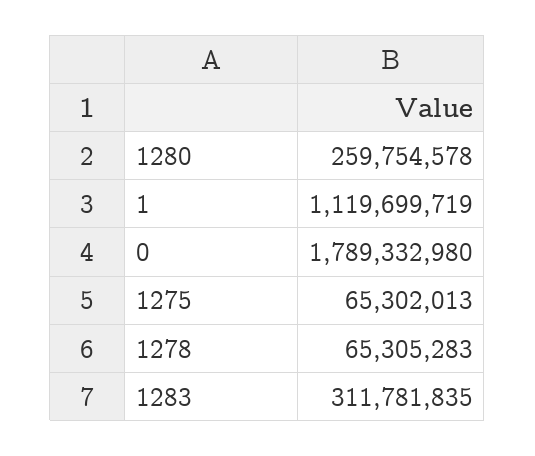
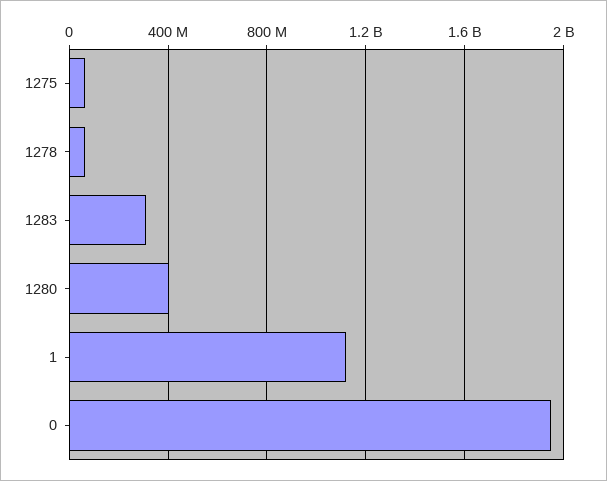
1280: 259754578 -> 400000000
0: 1789332980 -> 1950000000

